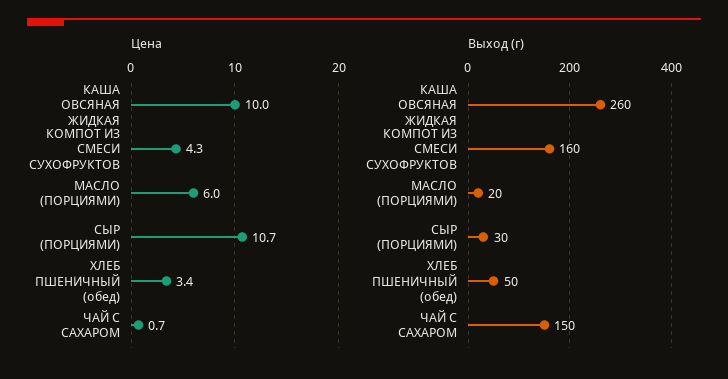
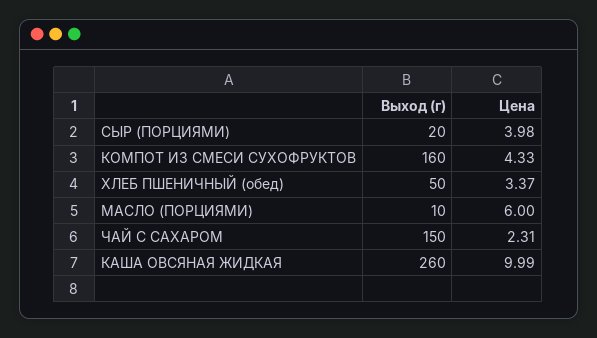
Цена, СЫР (ПОРЦИЯМИ): 10.7 -> 3.98
Цена, ЧАЙ С САХАРОМ: 0.7 -> 2.31
Выход (г), МАСЛО (ПОРЦИЯМИ): 20 -> 10
Выход (г), СЫР (ПОРЦИЯМИ): 30 -> 20

